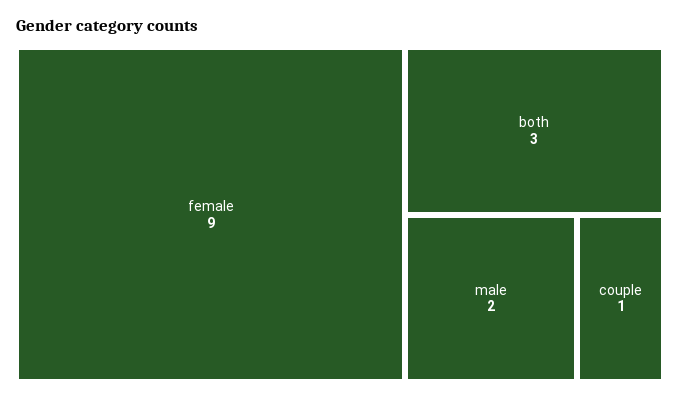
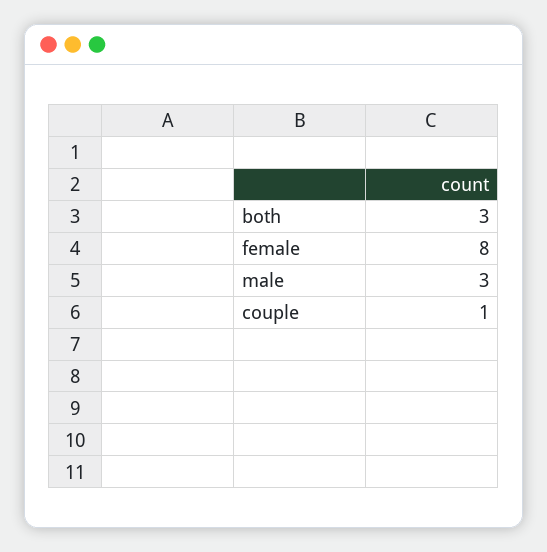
female: 9 -> 8
male: 2 -> 3

